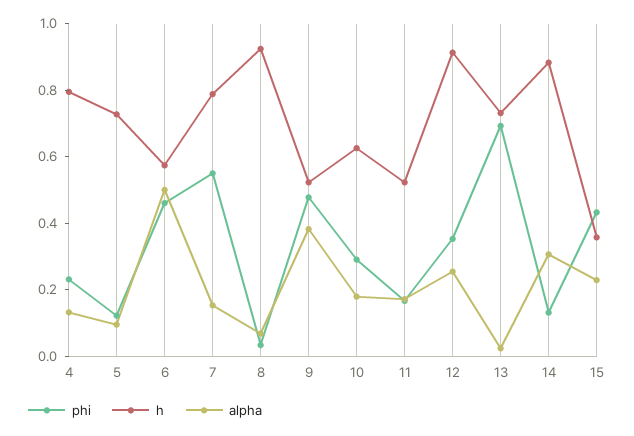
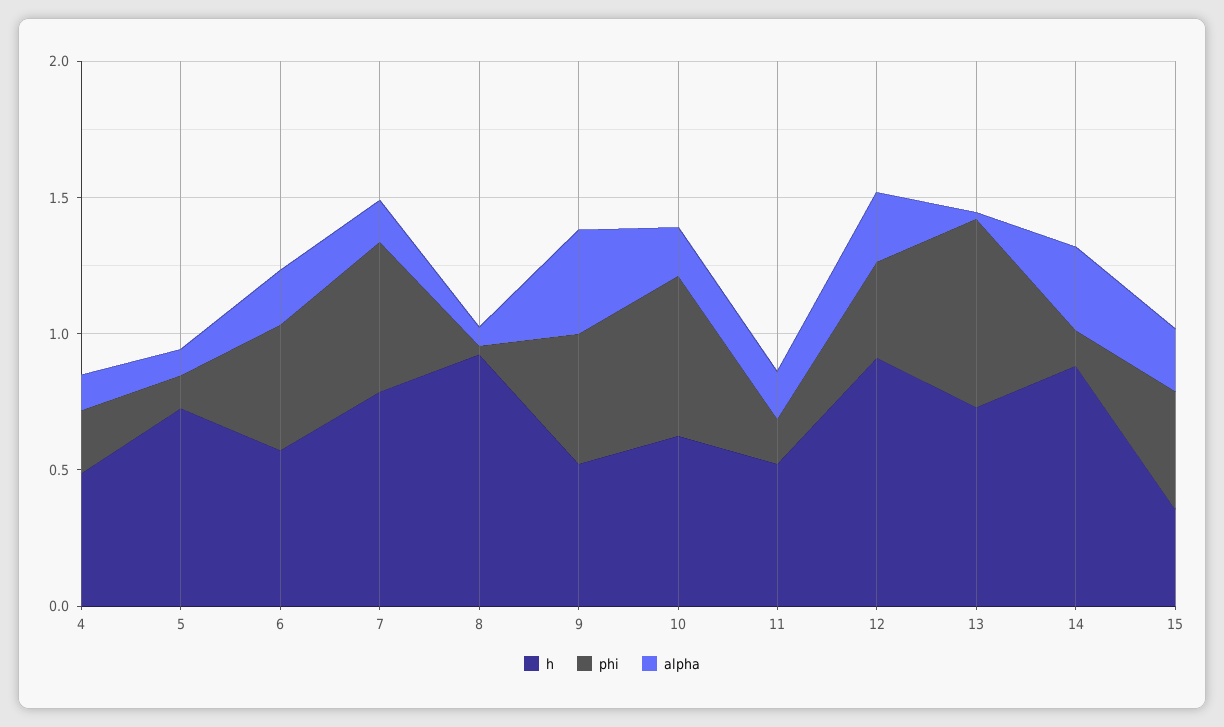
h, 4: 0.8 -> 0.5
alpha, 6: 0.5 -> 0.2
phi, 10: 0.3 -> 0.6

